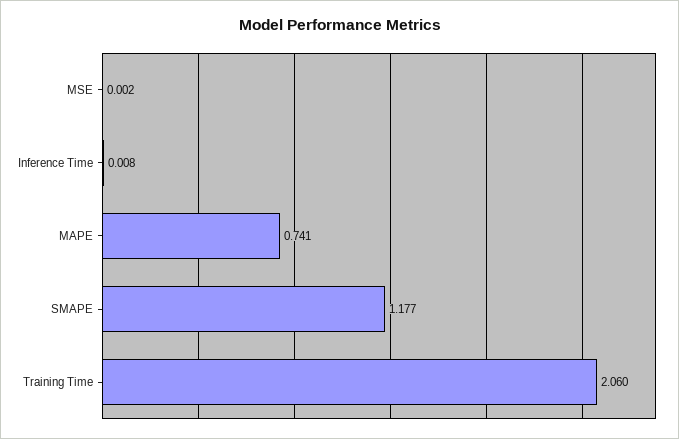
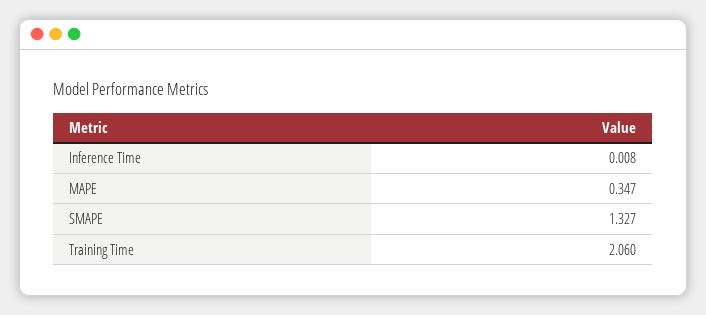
MSE: 0.002 -> none
MAPE: 0.741 -> 0.347
SMAPE: 1.177 -> 1.327

